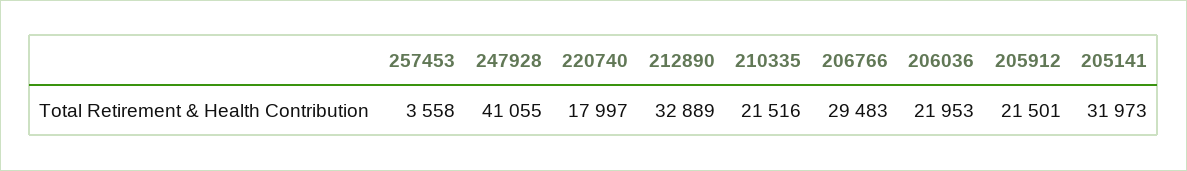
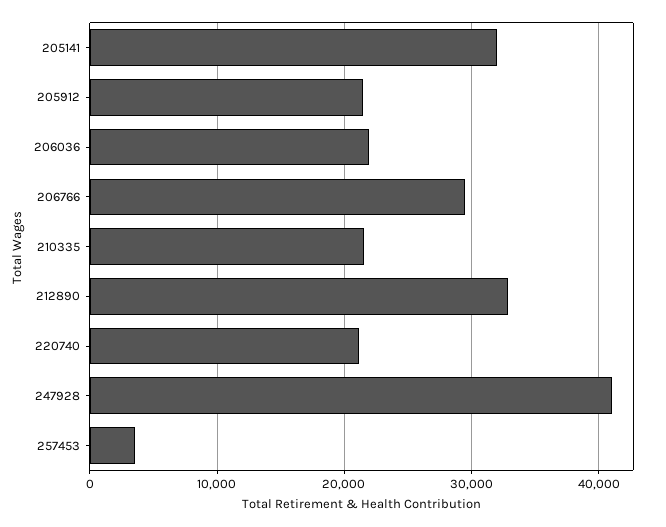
220740: 17997 -> 21000

